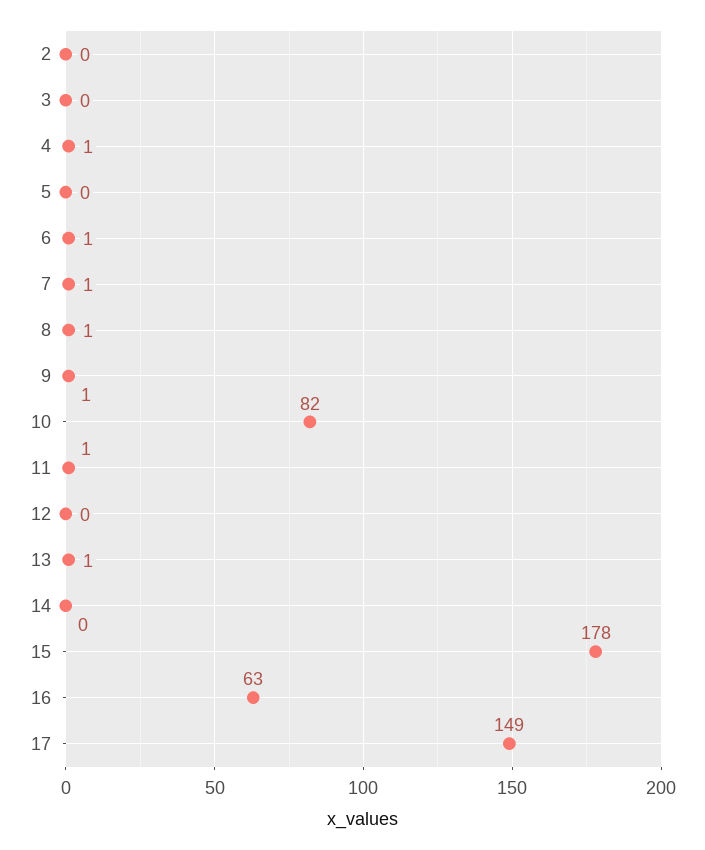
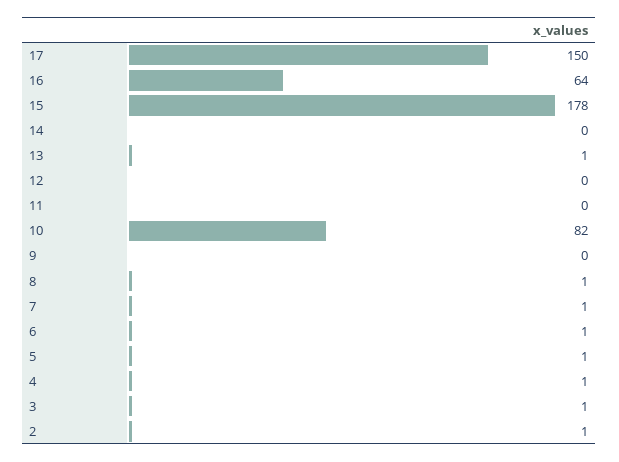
2: 0 -> 1
3: 0 -> 1
5: 0 -> 1
9: 1 -> 0
11: 1 -> 0
16: 63 -> 64
17: 149 -> 150

